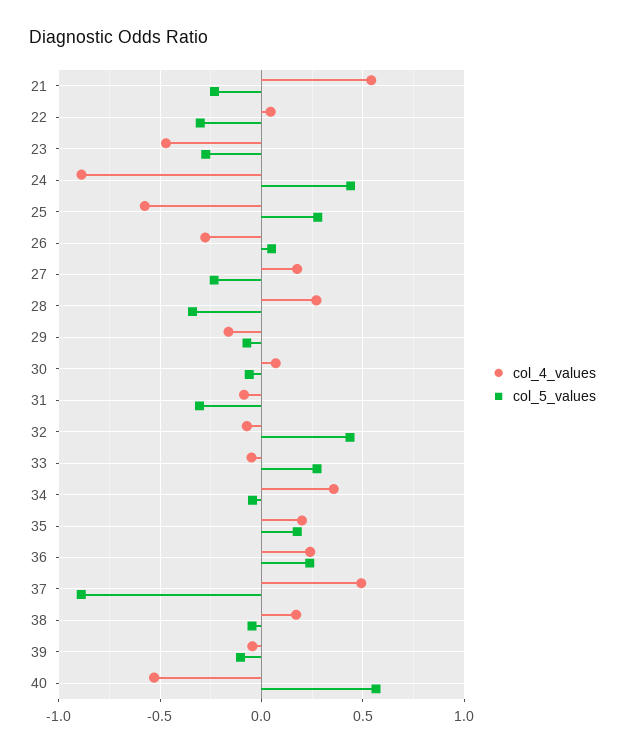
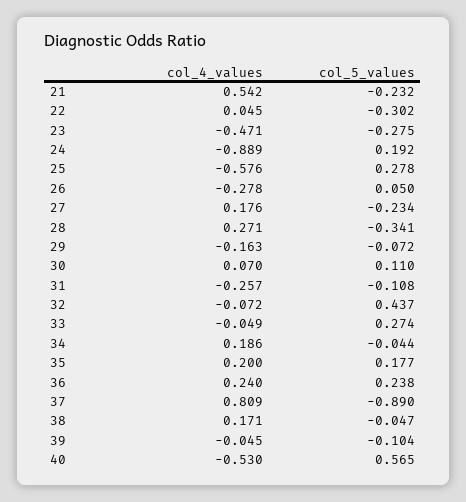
col_5_values, 24: 0.45 -> 0.192
col_5_values, 30: -0.05 -> 0.11
col_4_values, 31: -0.1 -> -0.257
col_5_values, 31: -0.3 -> -0.108
col_4_values, 34: 0.35 -> 0.186
col_4_values, 37: 0.5 -> 0.809

